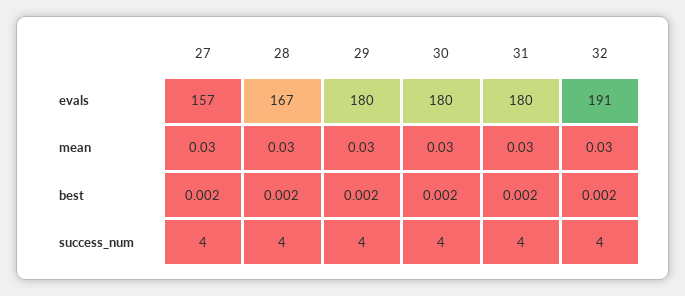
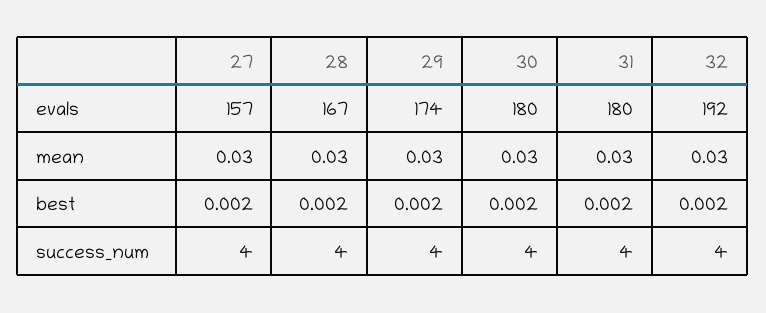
29, evals: 180 -> 174
32, evals: 191 -> 192

